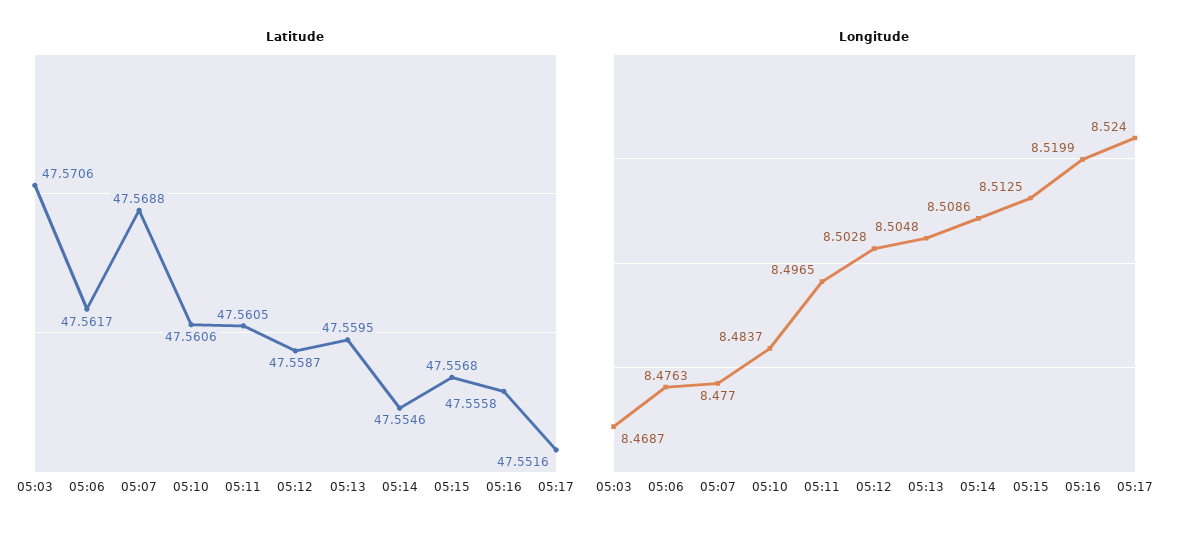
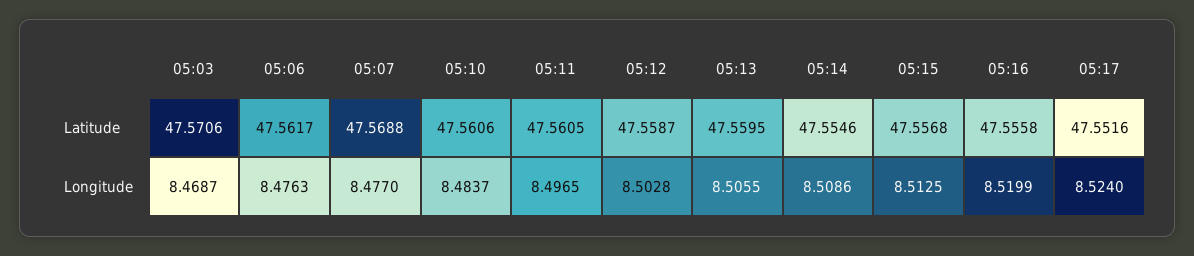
Longitude, 05:13: 8.5048 -> 8.5055

